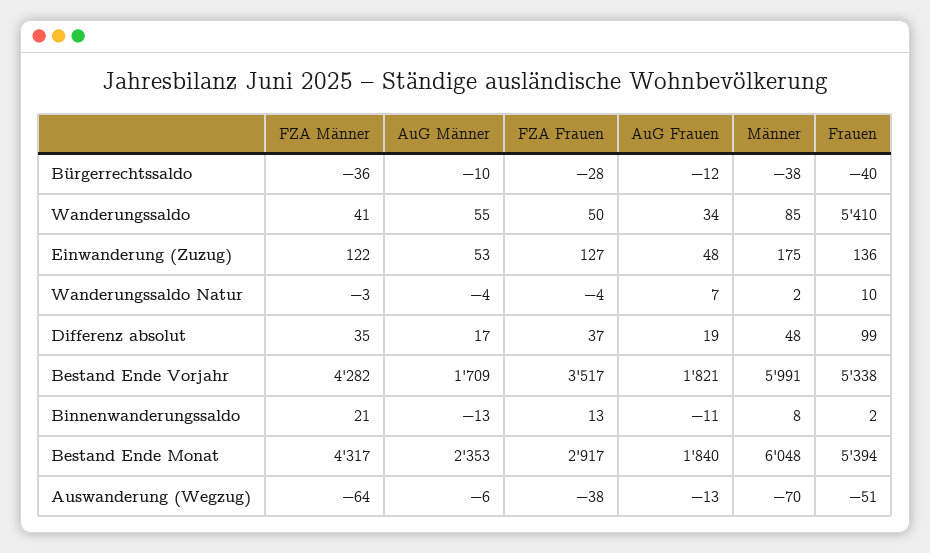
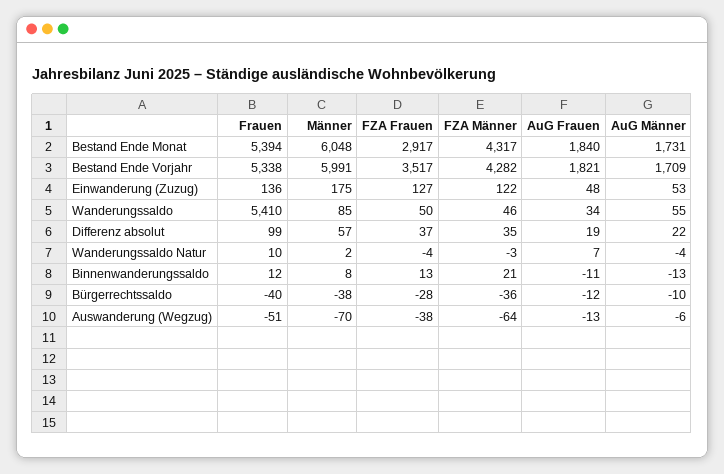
FZA Männer, Wanderungssaldo: 41 -> 46
AuG Männer, Differenz absolut: 17 -> 22
Männer, Differenz absolut: 48 -> 57
Frauen, Binnenwanderungssaldo: 2 -> 12
AuG Männer, Bestand Ende Monat: 2353 -> 1731

